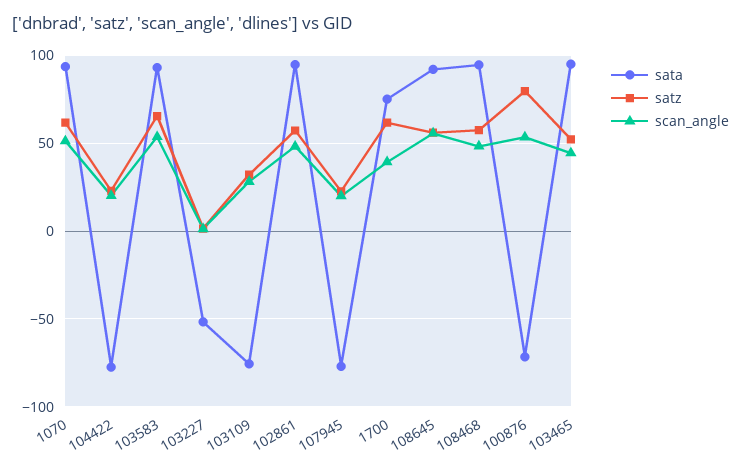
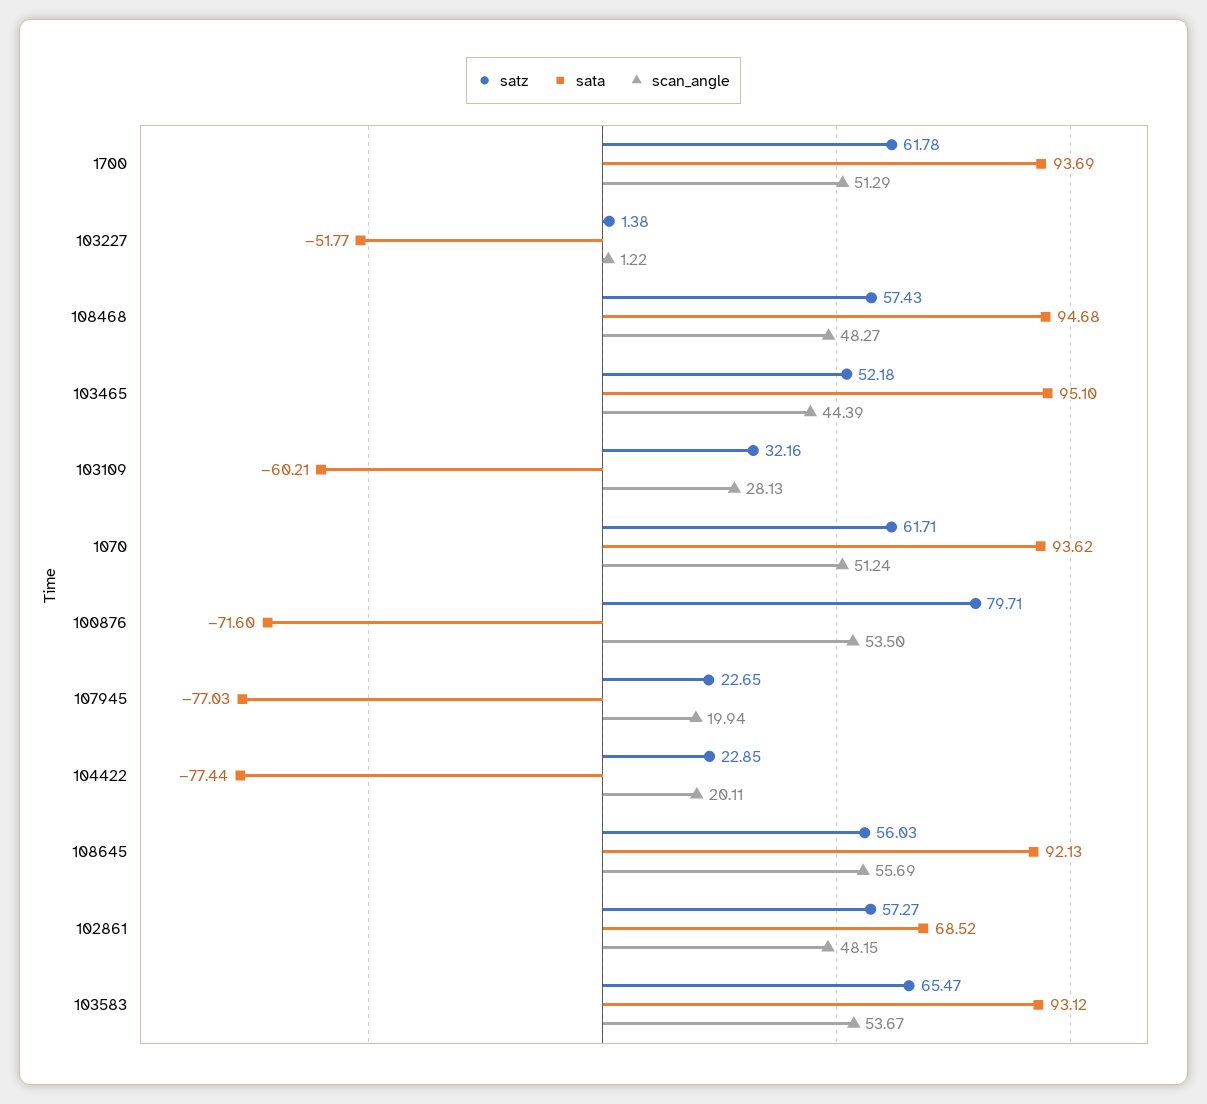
sata, 103109: -75 -> -60.21
sata, 102861: 95 -> 68.52
sata, 1700: 75 -> 93.69
scan_angle, 1700: 40 -> 51.29

